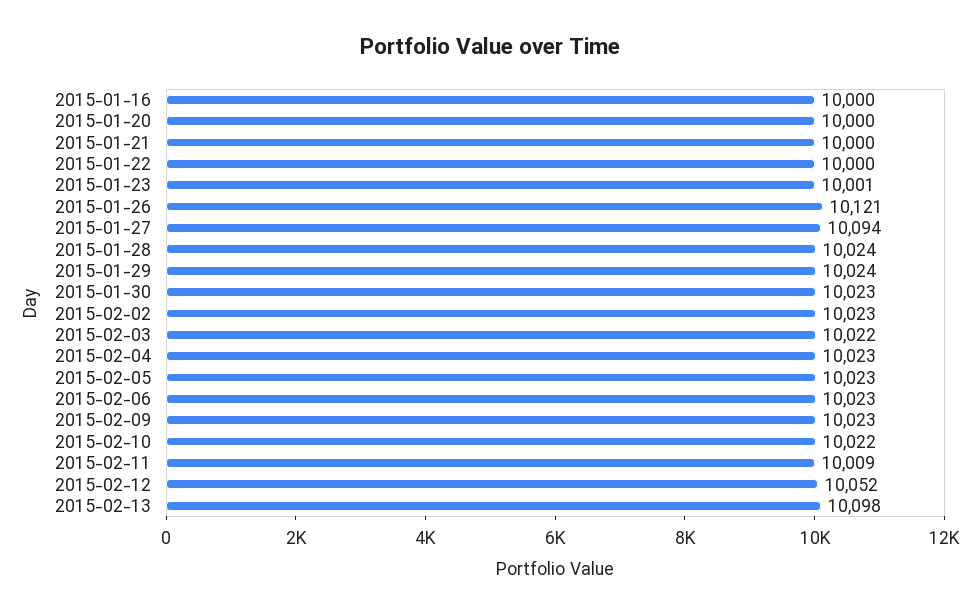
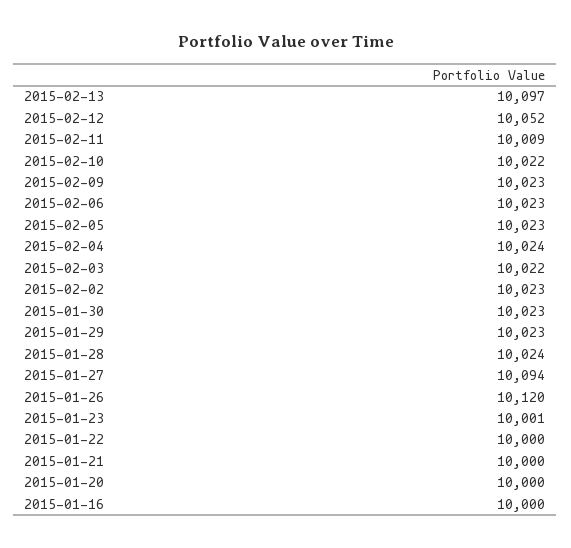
2015-01-26: 10121 -> 10120
2015-01-29: 10024 -> 10023
2015-02-04: 10023 -> 10024
2015-02-13: 10098 -> 10097

